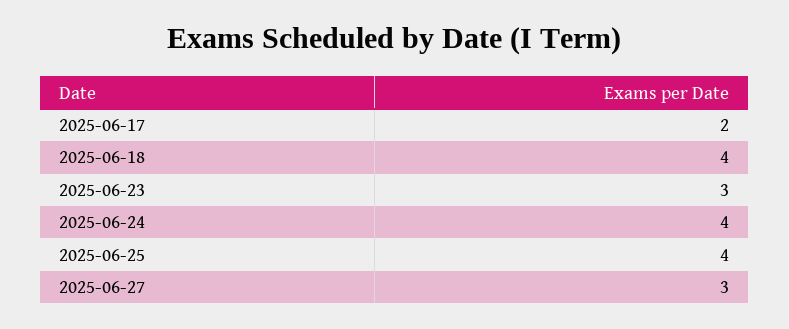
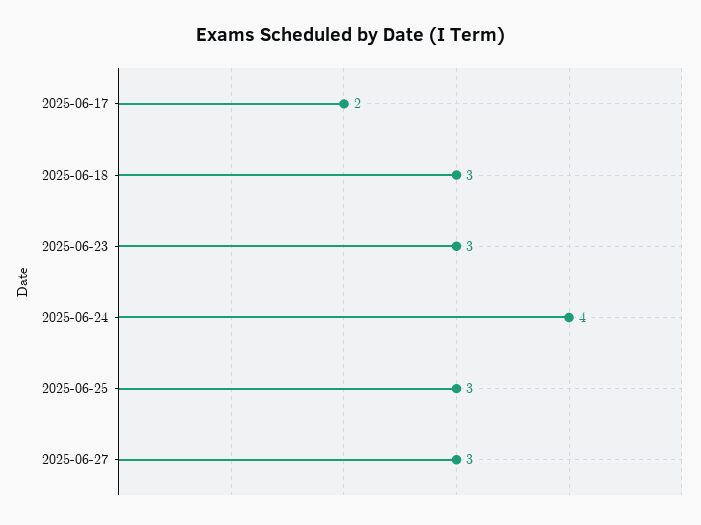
2025-06-18: 4 -> 3
2025-06-25: 4 -> 3

